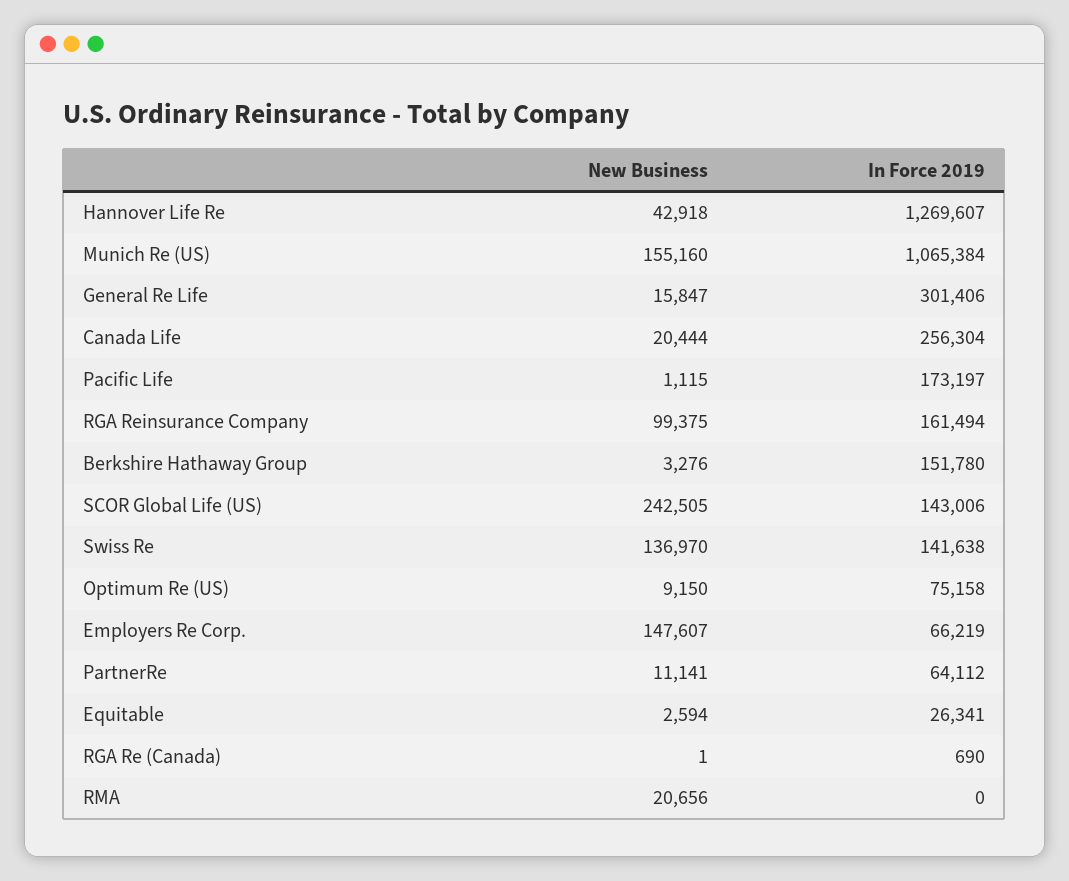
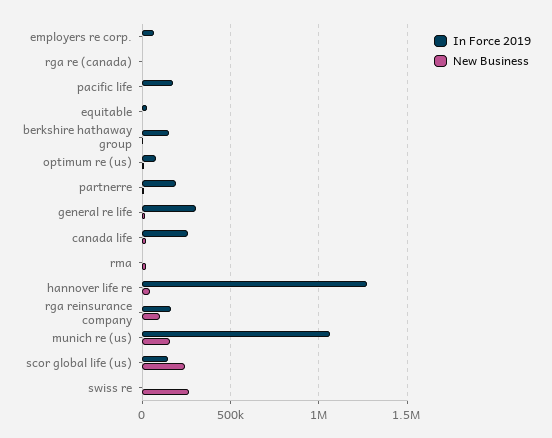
New Business, Swiss Re: 136970 -> 250000
In Force 2019, Swiss Re: 141638 -> 0
New Business, Employers Re Corp.: 147607 -> 0
In Force 2019, PartnerRe: 64112 -> 200000

